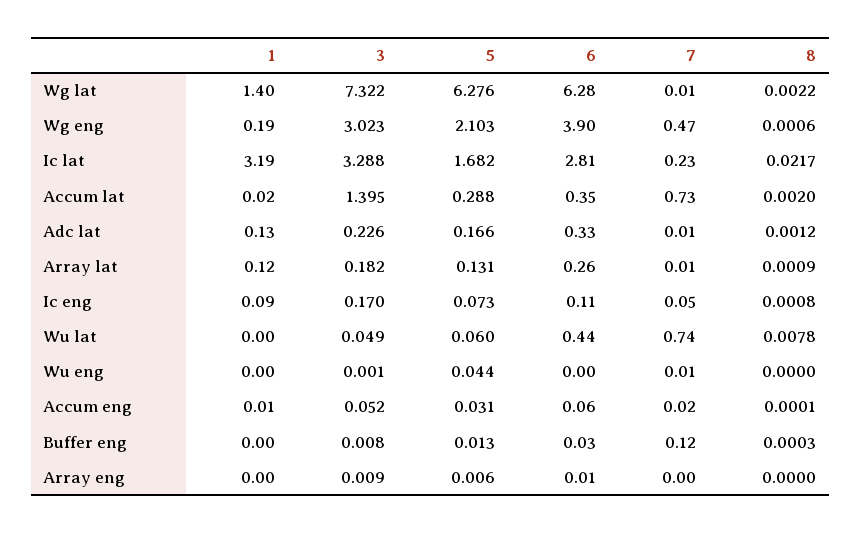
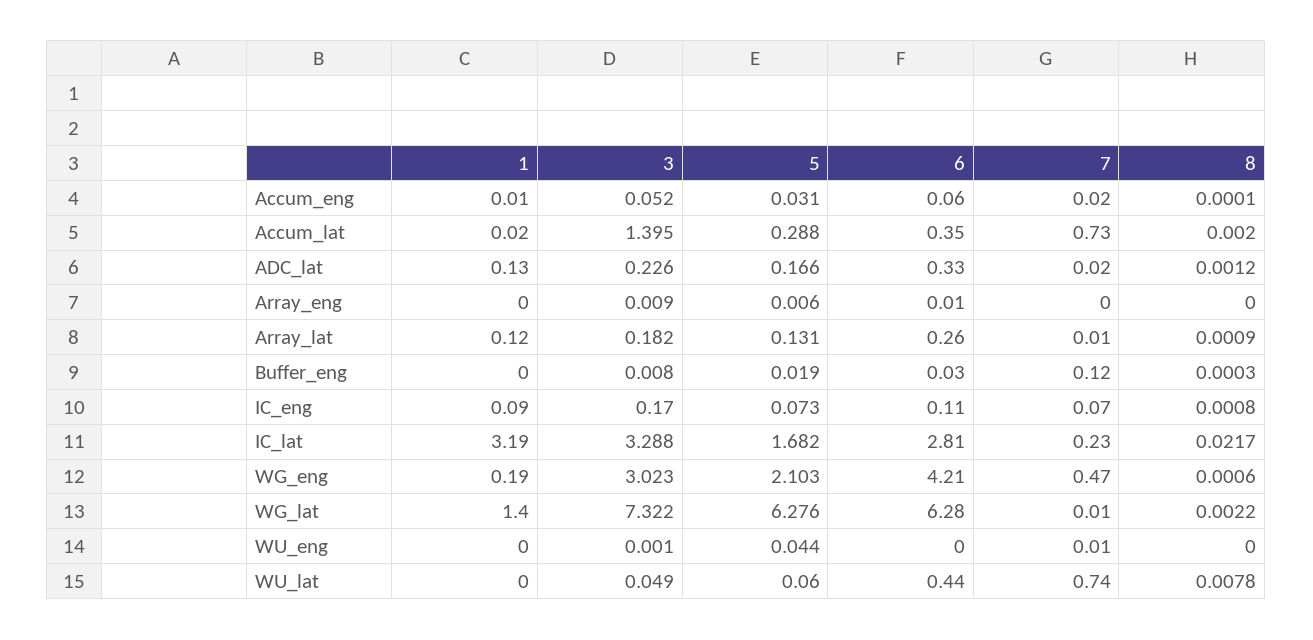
6, Wg eng: 3.9 -> 4.21
7, Adc lat: 0.01 -> 0.02
7, Ic eng: 0.05 -> 0.07
5, Buffer eng: 0.013 -> 0.019

